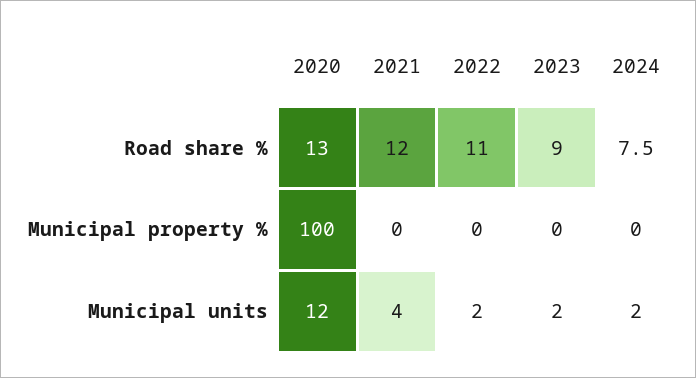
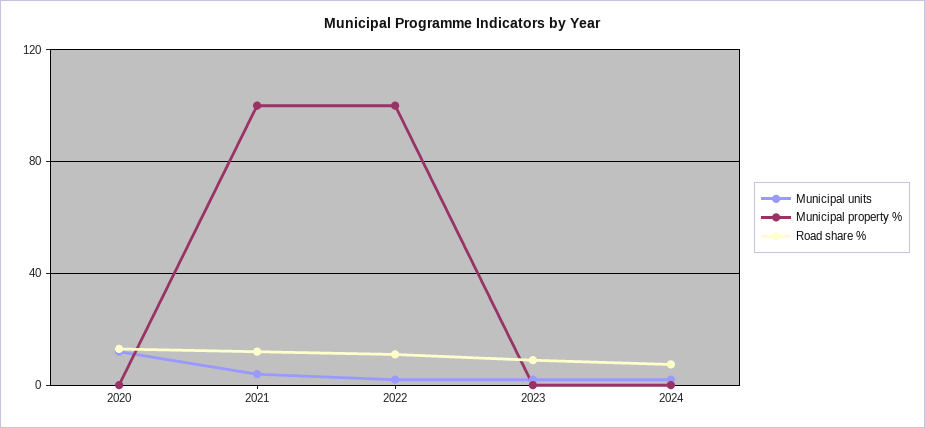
Municipal property %, 2020: 100 -> 0
Municipal property %, 2021: 0 -> 100
Municipal property %, 2022: 0 -> 100

